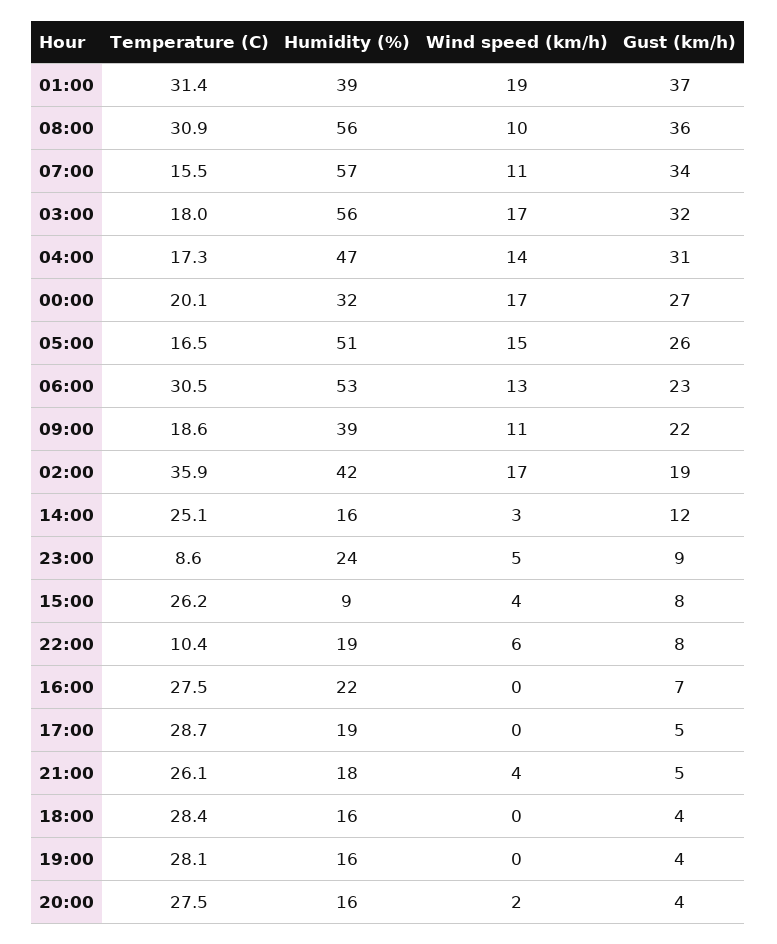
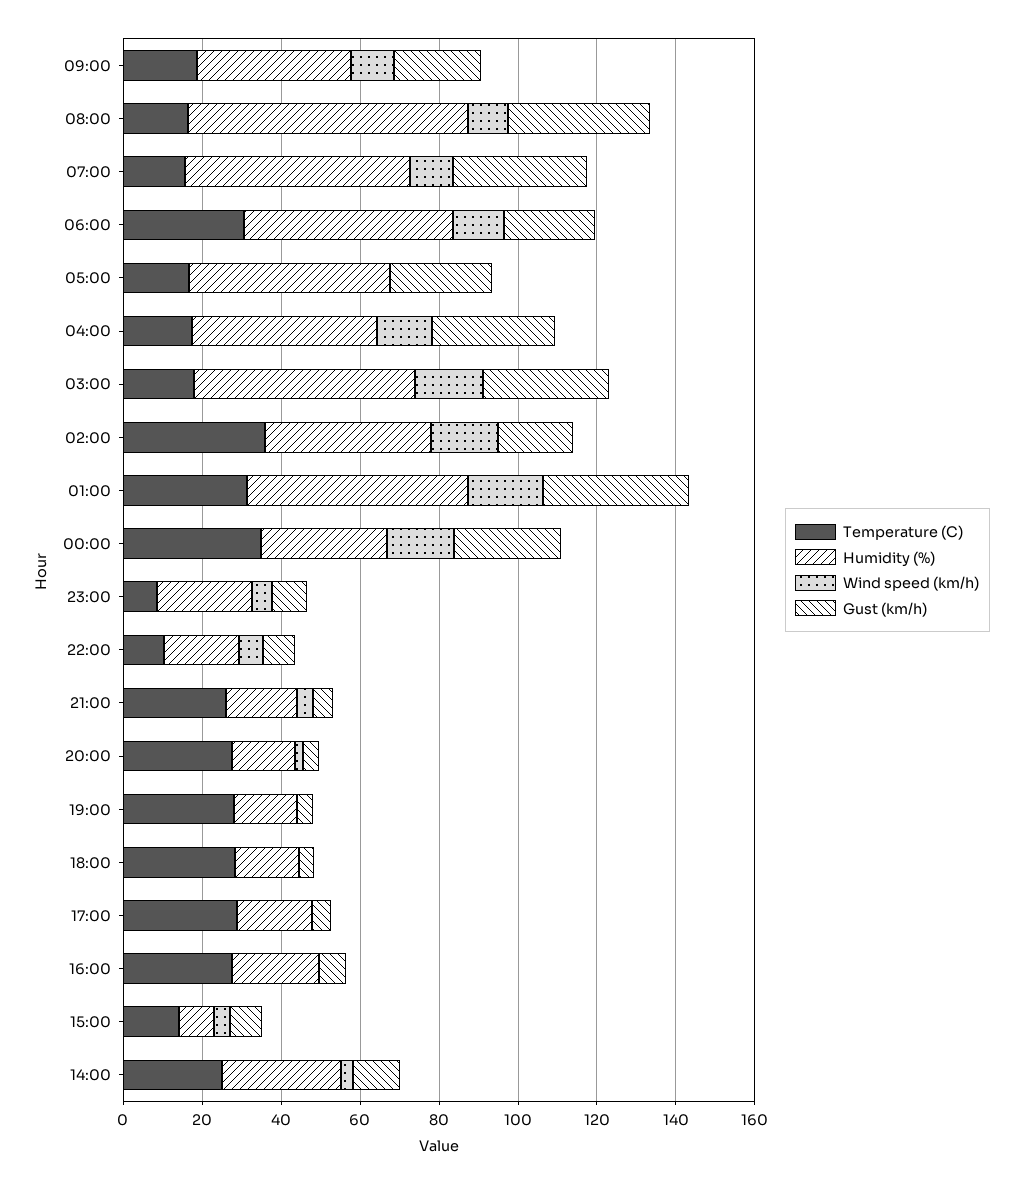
Humidity (%), 01:00: 39 -> 55
Temperature (C), 08:00: 30.9 -> 15
Humidity (%), 08:00: 56 -> 70
Temperature (C), 00:00: 20.1 -> 35
Wind speed (km/h), 05:00: 15 -> 0
Humidity (%), 14:00: 16 -> 30
Temperature (C), 15:00: 26.2 -> 15

